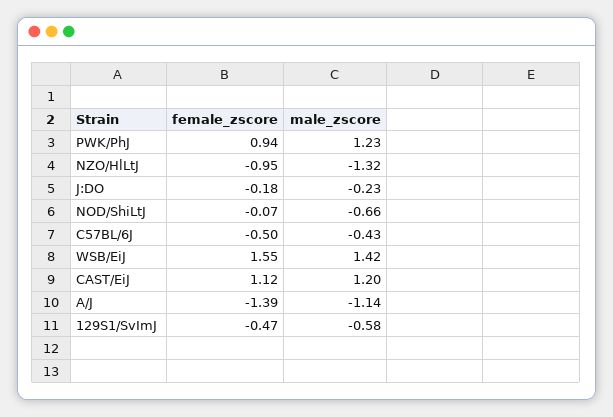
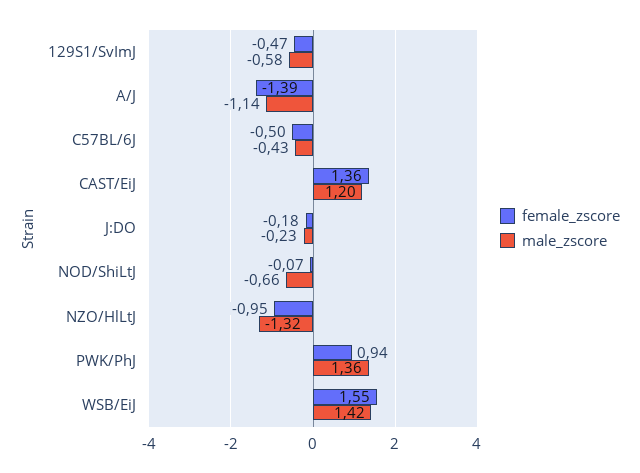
male_zscore, PWK/PhJ: 1.23 -> 1.36
female_zscore, CAST/EiJ: 1.12 -> 1.36

